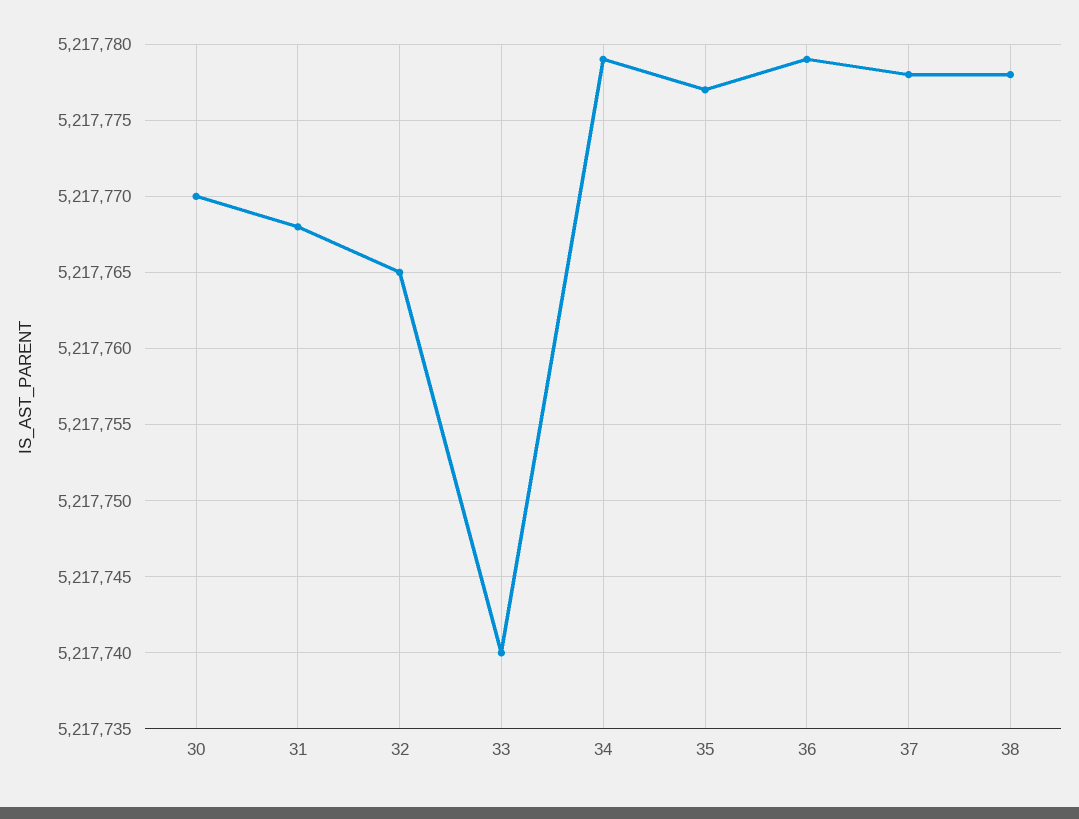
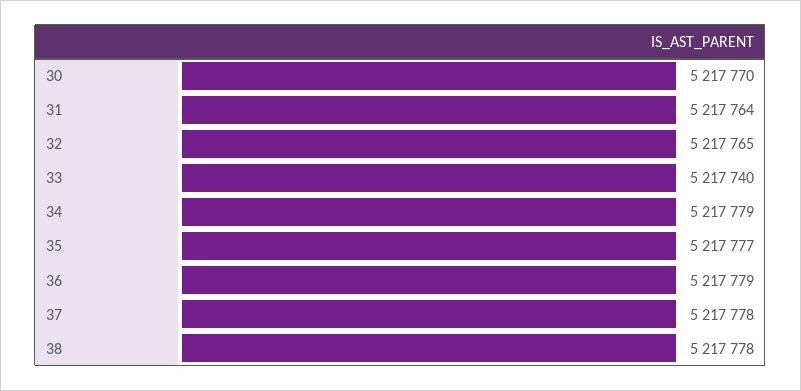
31: 5217768 -> 5217764

